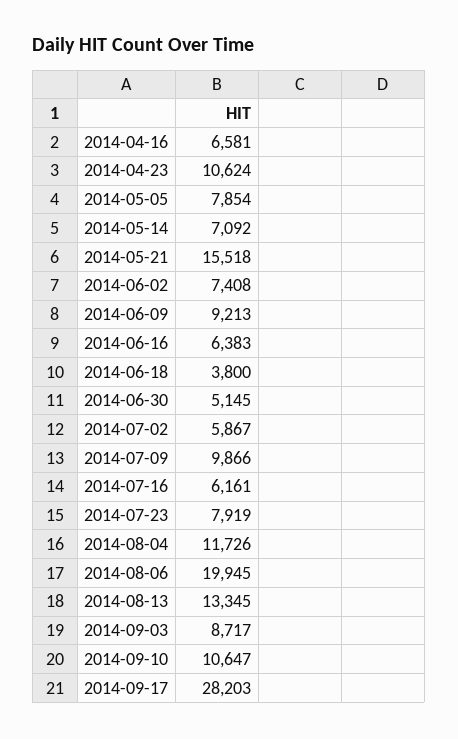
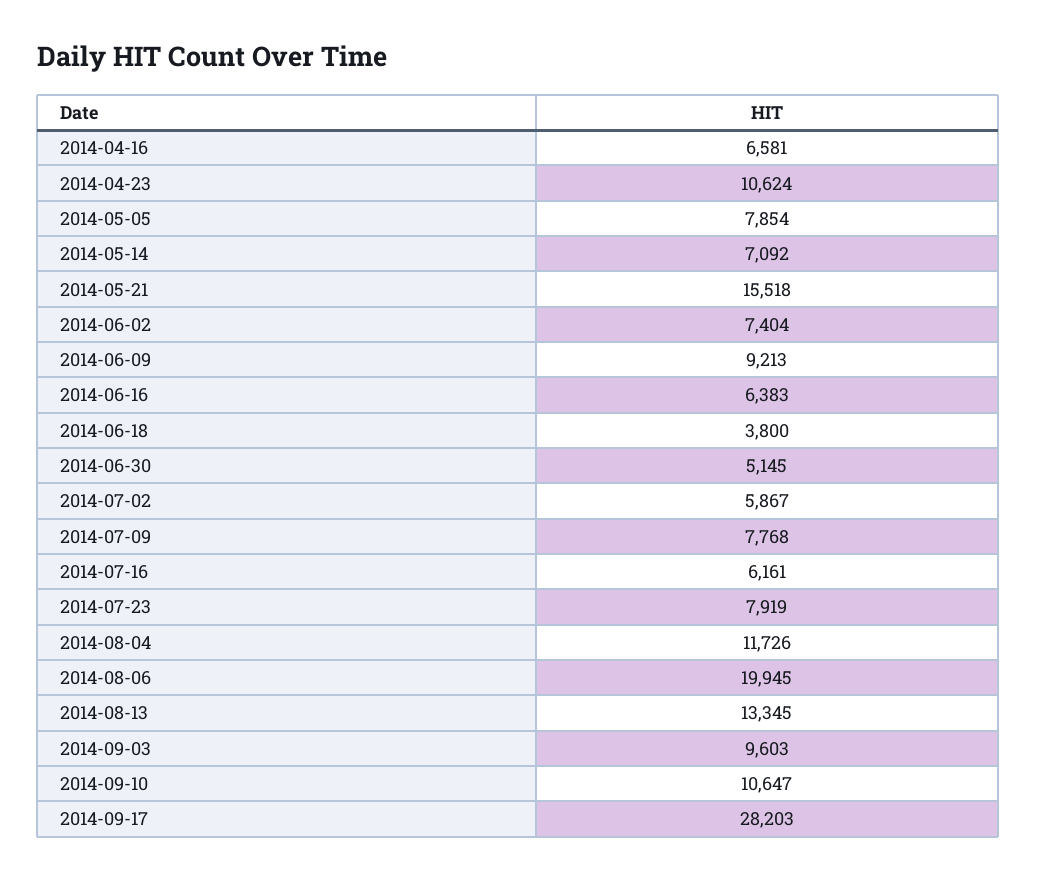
2014-06-02: 7408 -> 7404
2014-07-09: 9866 -> 7768
2014-09-03: 8717 -> 9603

